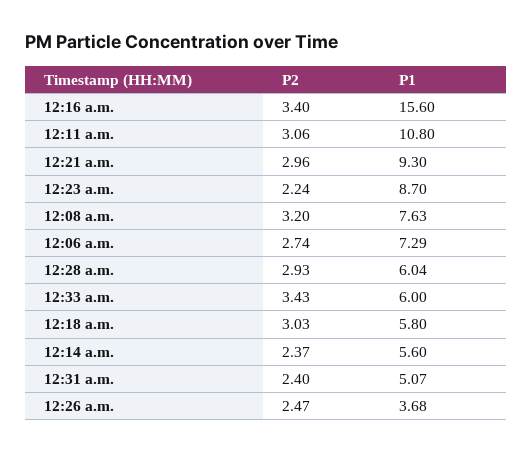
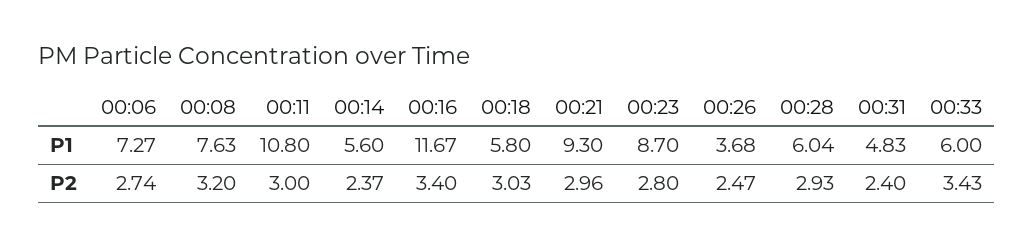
P1, 12:16 a.m.: 15.6 -> 11.67
P2, 12:11 a.m.: 3.06 -> 3
P2, 12:23 a.m.: 2.24 -> 2.8
P1, 12:06 a.m.: 7.29 -> 7.27
P1, 12:31 a.m.: 5.07 -> 4.83

